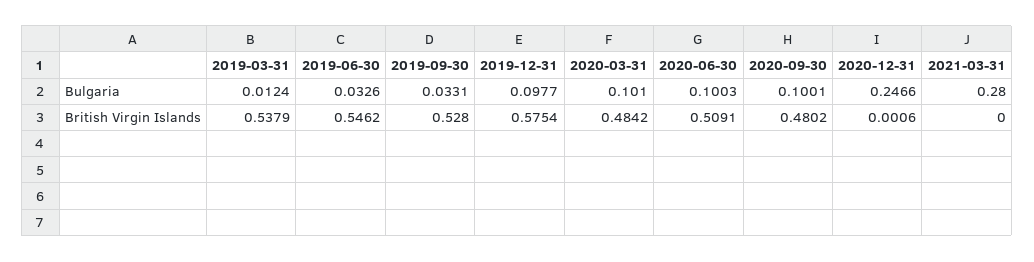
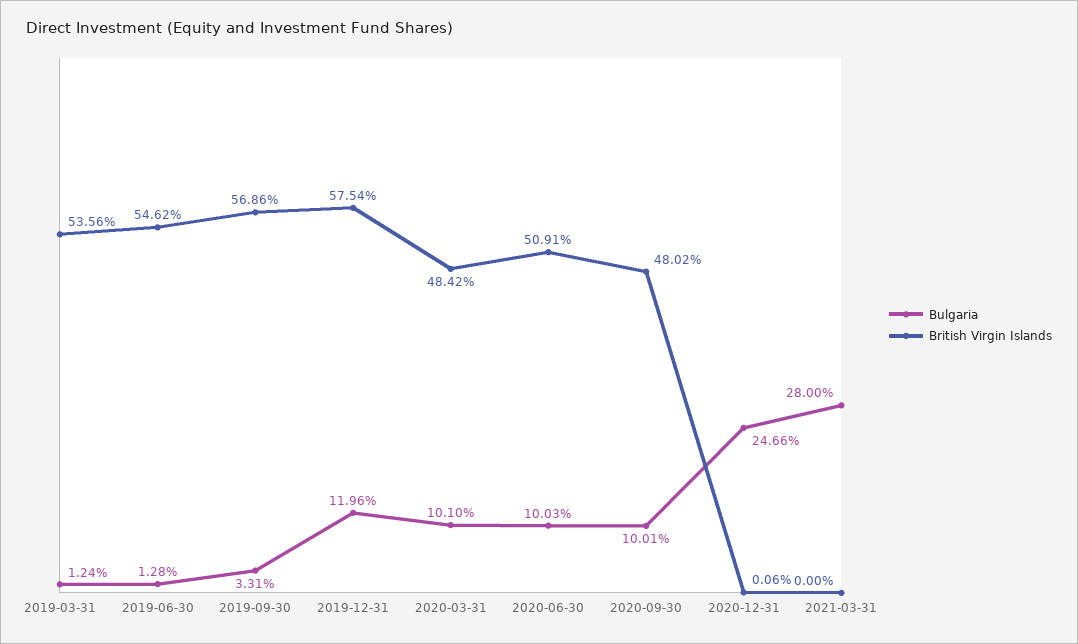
Bulgaria, 2019-06-30: 0.0326 -> 0.0128
Bulgaria, 2019-12-31: 0.0977 -> 0.1196
British Virgin Islands, 2019-03-31: 0.5379 -> 0.5356
British Virgin Islands, 2019-09-30: 0.528 -> 0.5686

